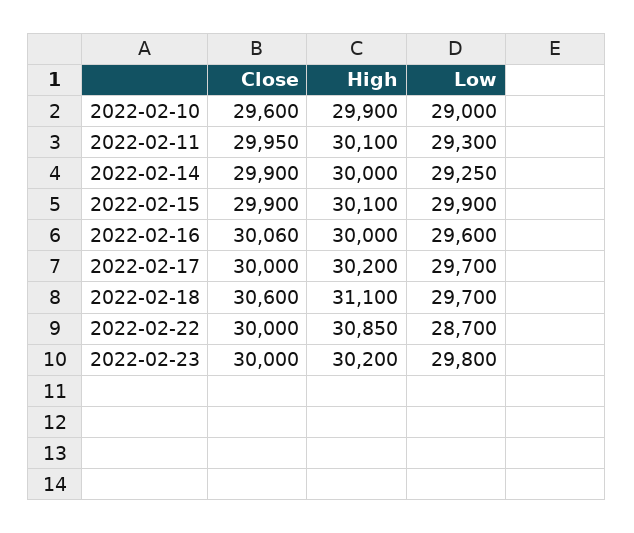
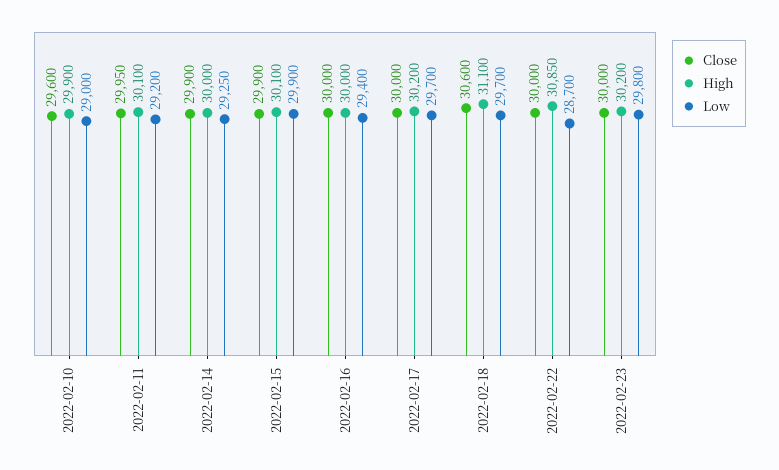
Low, 2022-02-11: 29300 -> 29200
Close, 2022-02-16: 30060 -> 30000
Low, 2022-02-16: 29600 -> 29400

